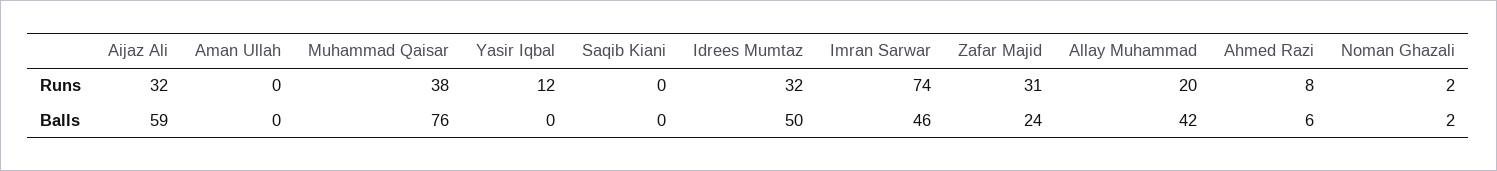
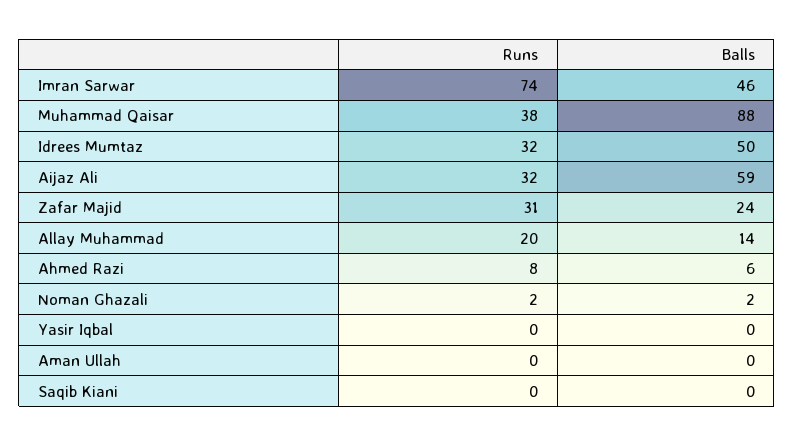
Yasir Iqbal, Runs: 12 -> 0
Muhammad Qaisar, Balls: 76 -> 88
Allay Muhammad, Balls: 42 -> 14

